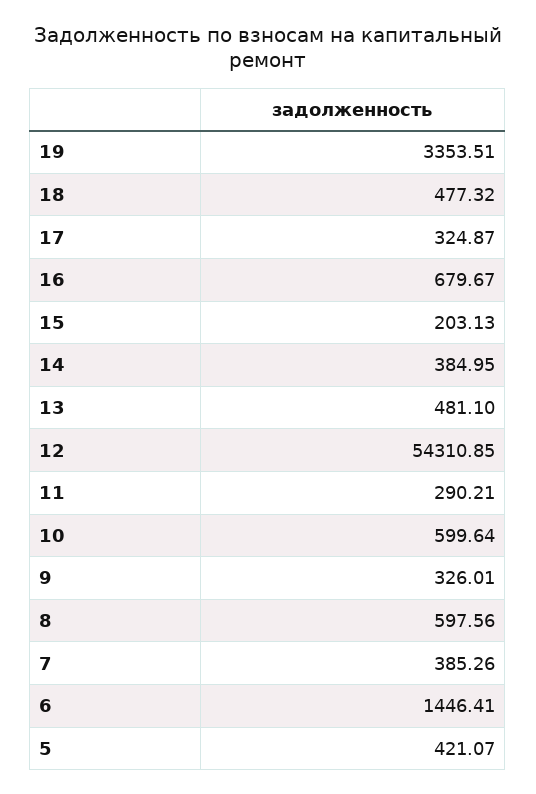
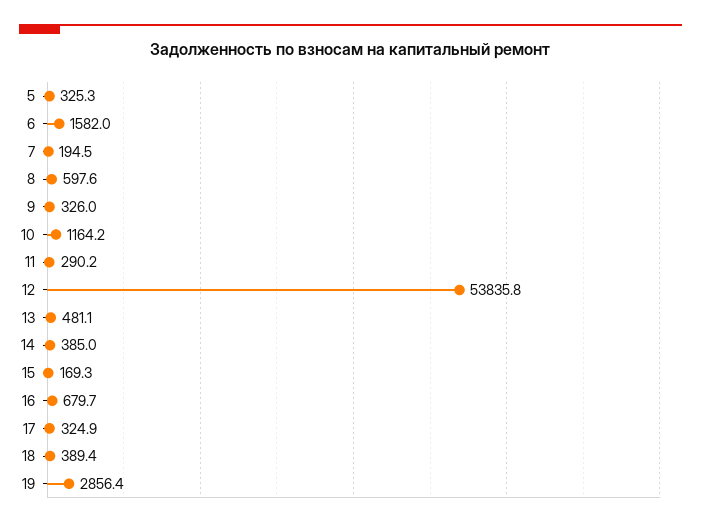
19: 3353.51 -> 2856.4
18: 477.32 -> 389.4
15: 203.13 -> 169.3
12: 54310.85 -> 53835.8
10: 599.64 -> 1164.2
7: 385.26 -> 194.5
6: 1446.41 -> 1582
5: 421.07 -> 325.3

